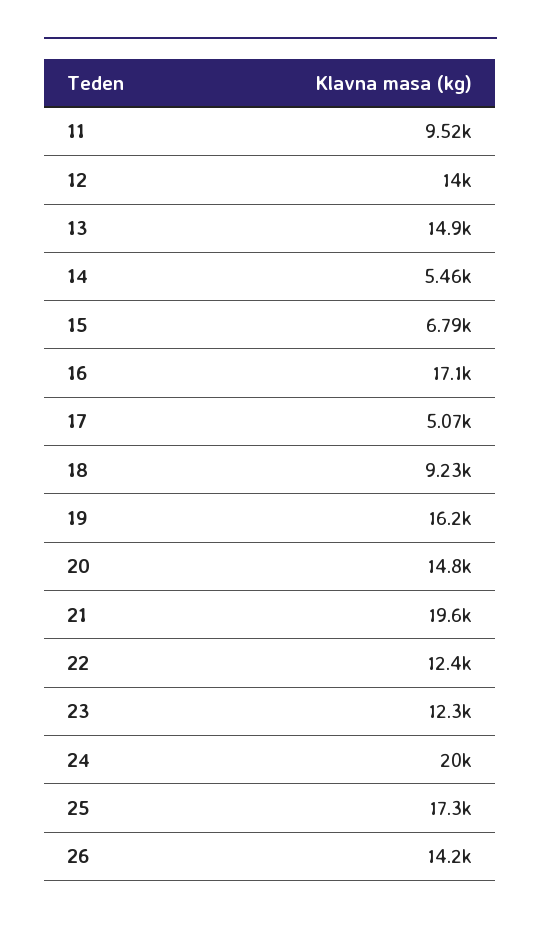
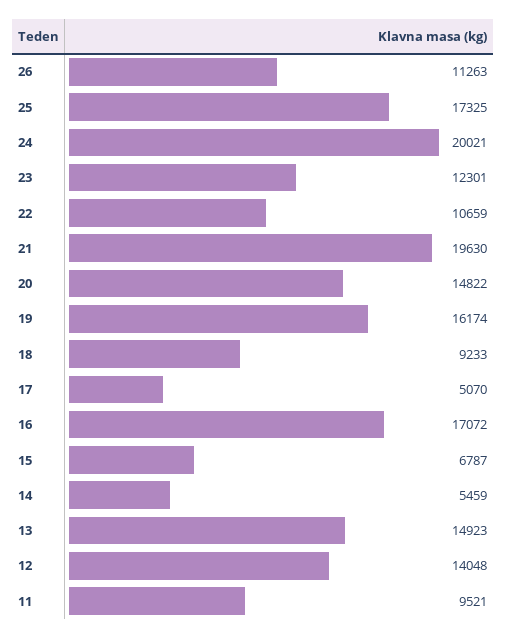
22: 12400 -> 10659
26: 14200 -> 11263

